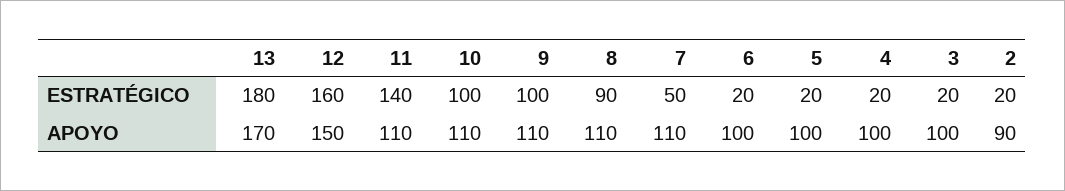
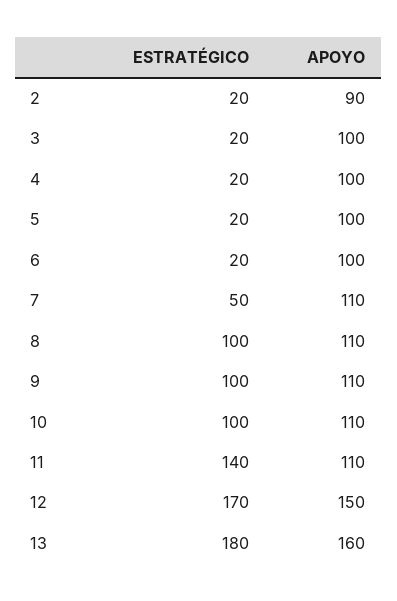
12, ESTRATÉGICO: 160 -> 170
8, ESTRATÉGICO: 90 -> 100
13, APOYO: 170 -> 160

